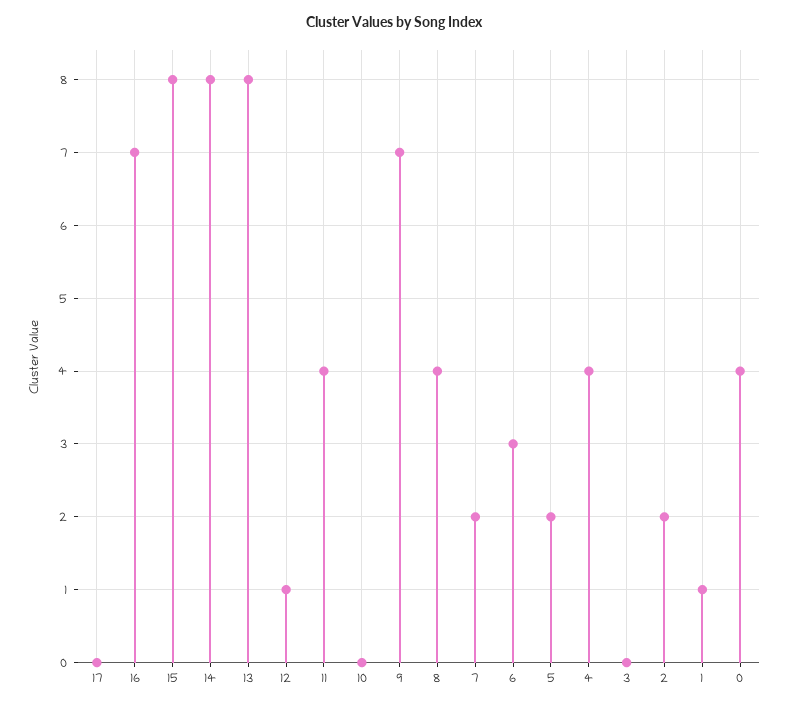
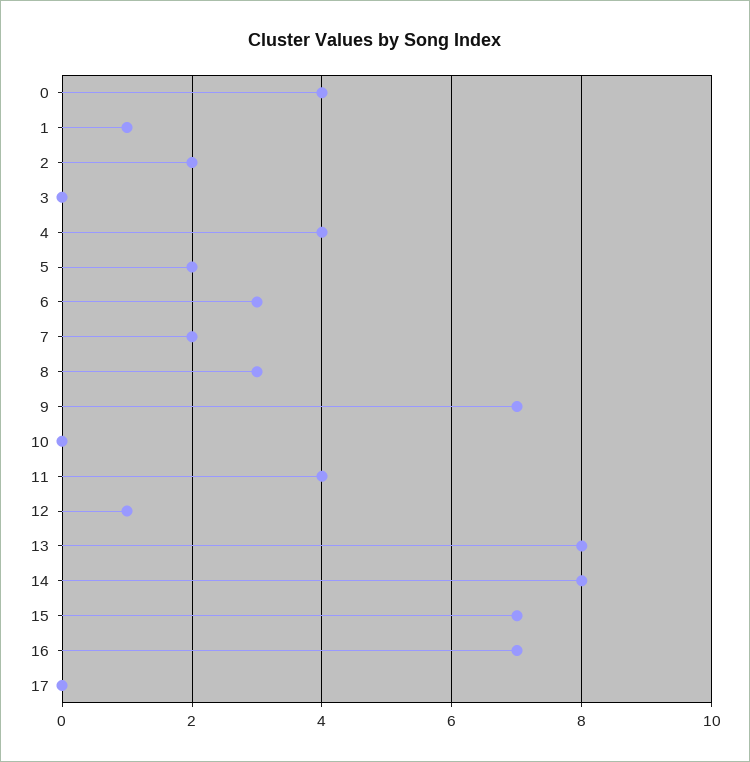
15: 8 -> 7
8: 4 -> 3

